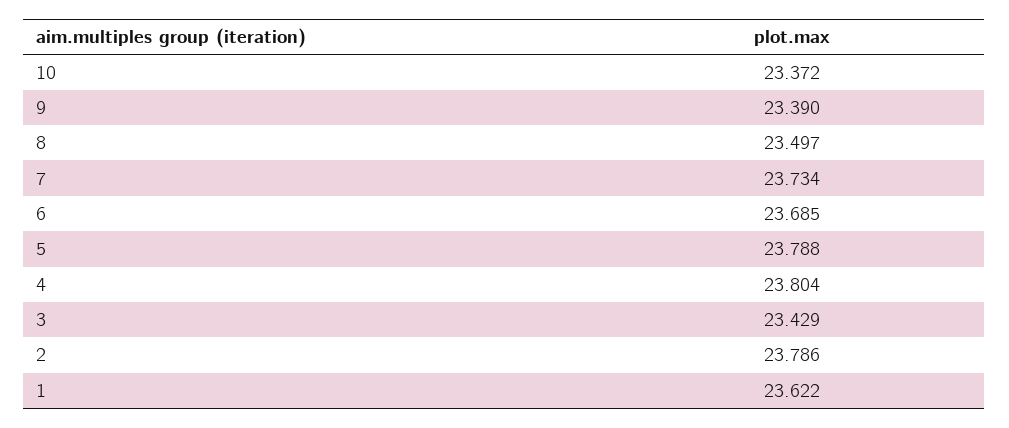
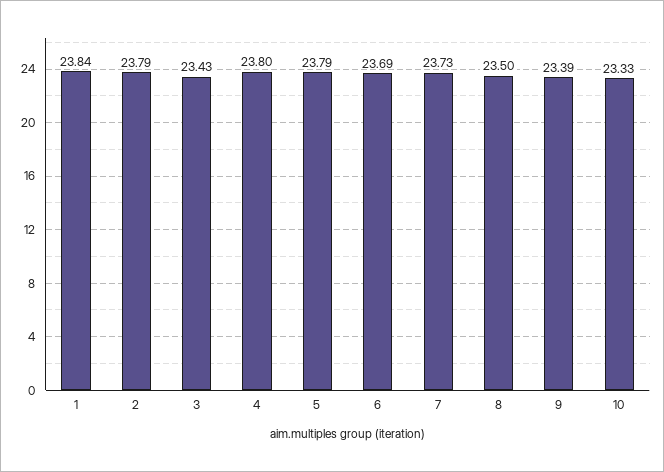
10: 23.372 -> 23.33
1: 23.622 -> 23.84

